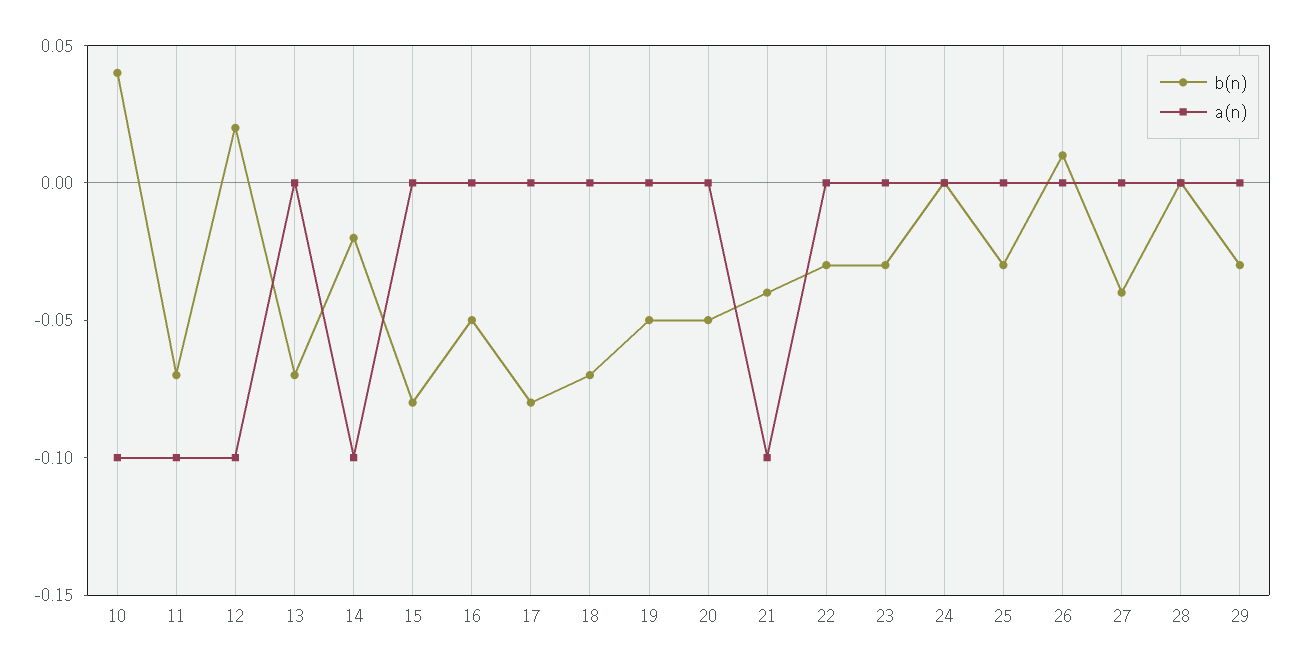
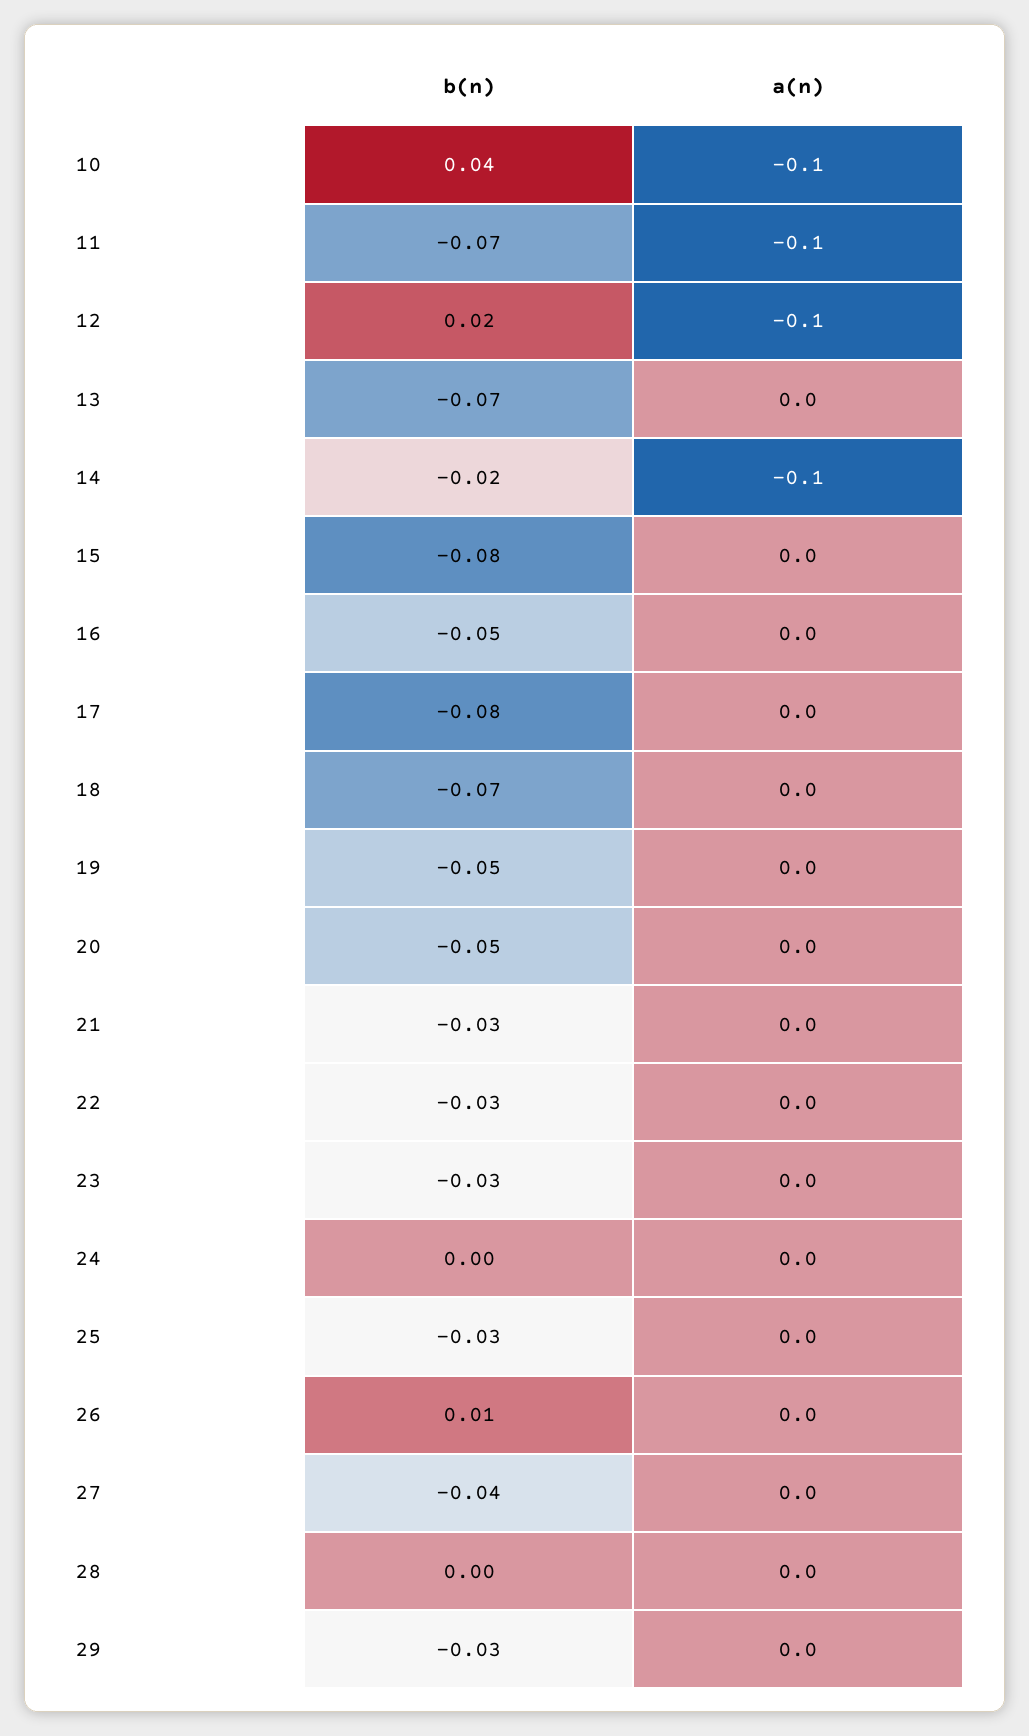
b(n), 21: -0.04 -> -0.03
a(n), 21: -0.1 -> 0

